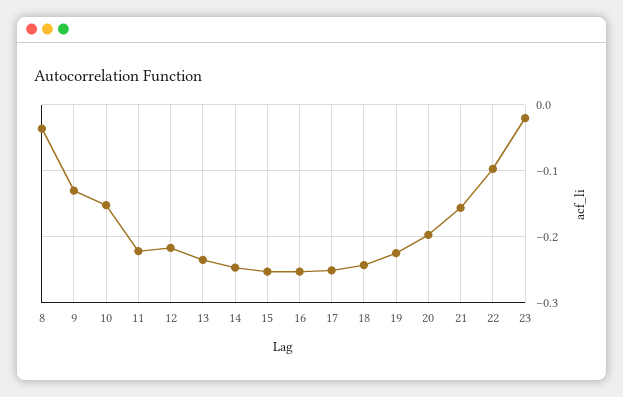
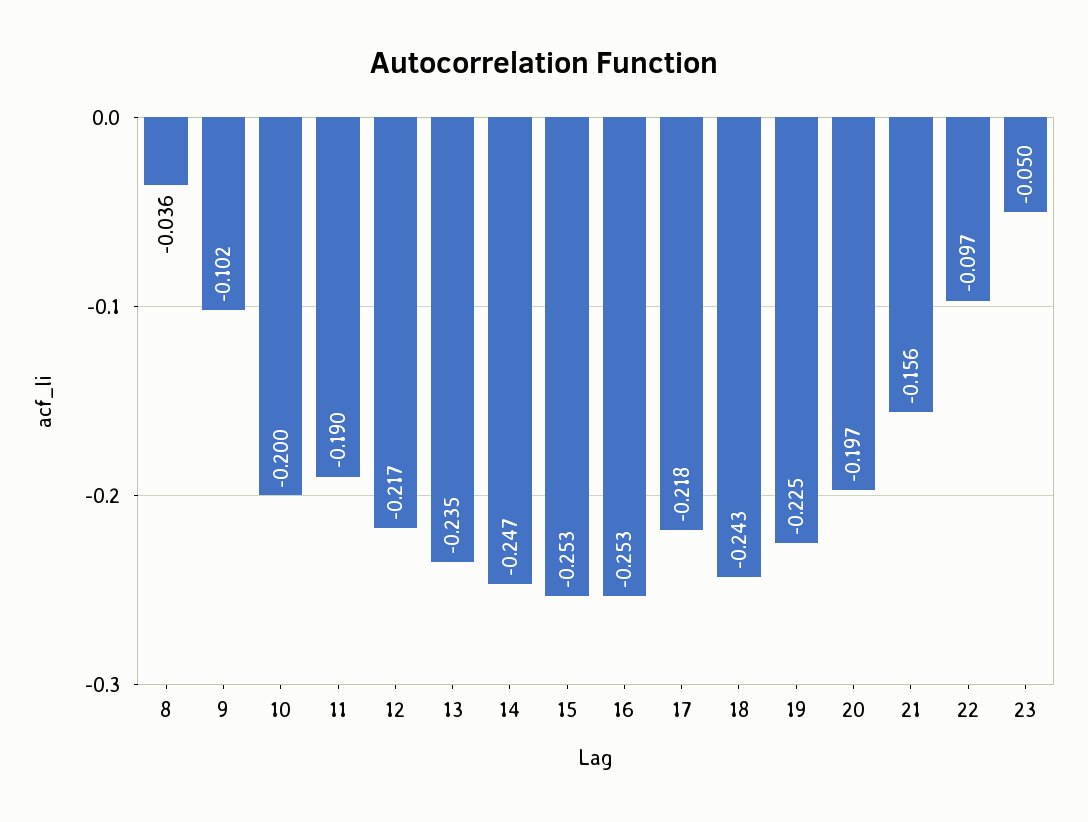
9: -0.13 -> -0.102
10: -0.15 -> -0.2
11: -0.22 -> -0.19
17: -0.25 -> -0.218
23: -0.02 -> -0.05

